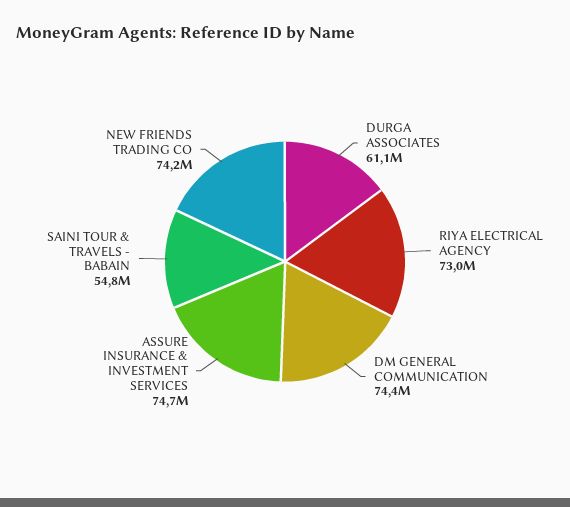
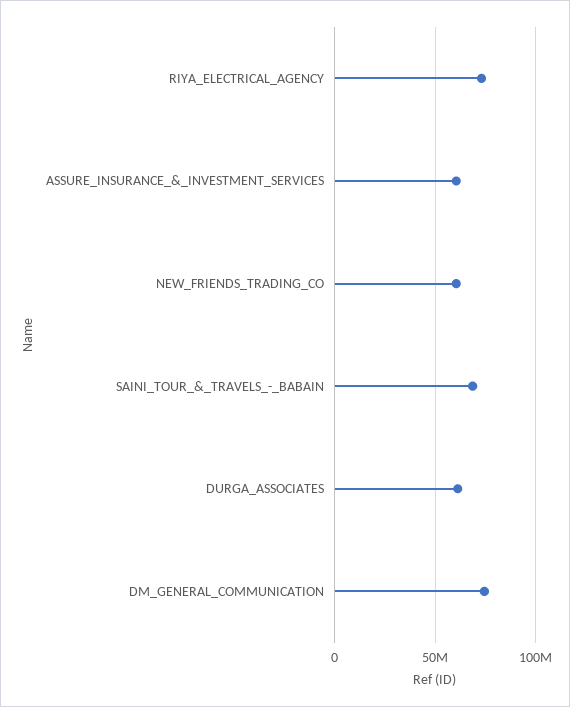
ASSURE INSURANCE & INVESTMENT SERVICES: 74700000 -> 60000000
SAINI TOUR & TRAVELS - BABAIN: 54800000 -> 70000000
NEW FRIENDS TRADING CO: 74200000 -> 60000000

